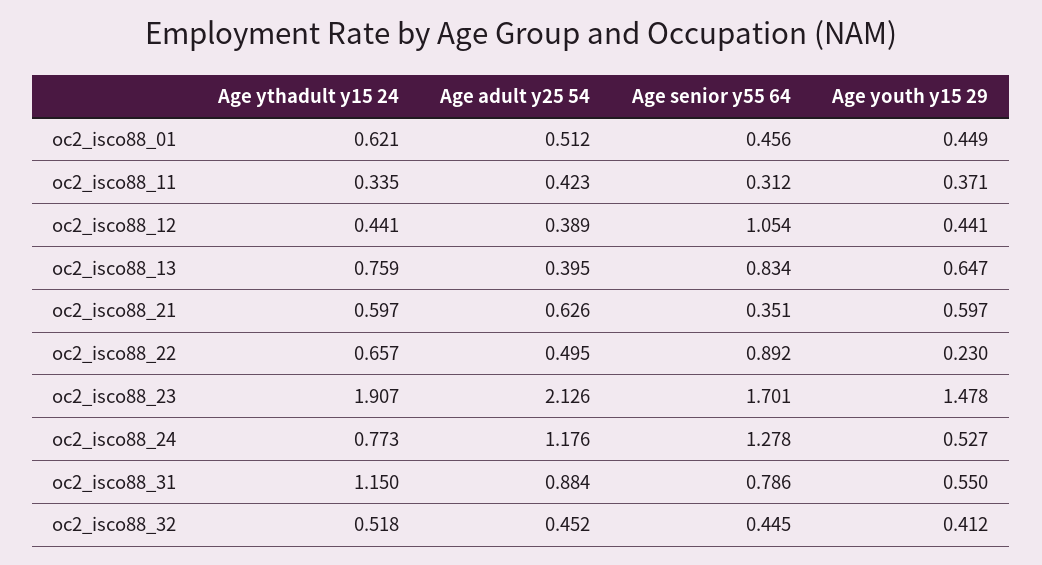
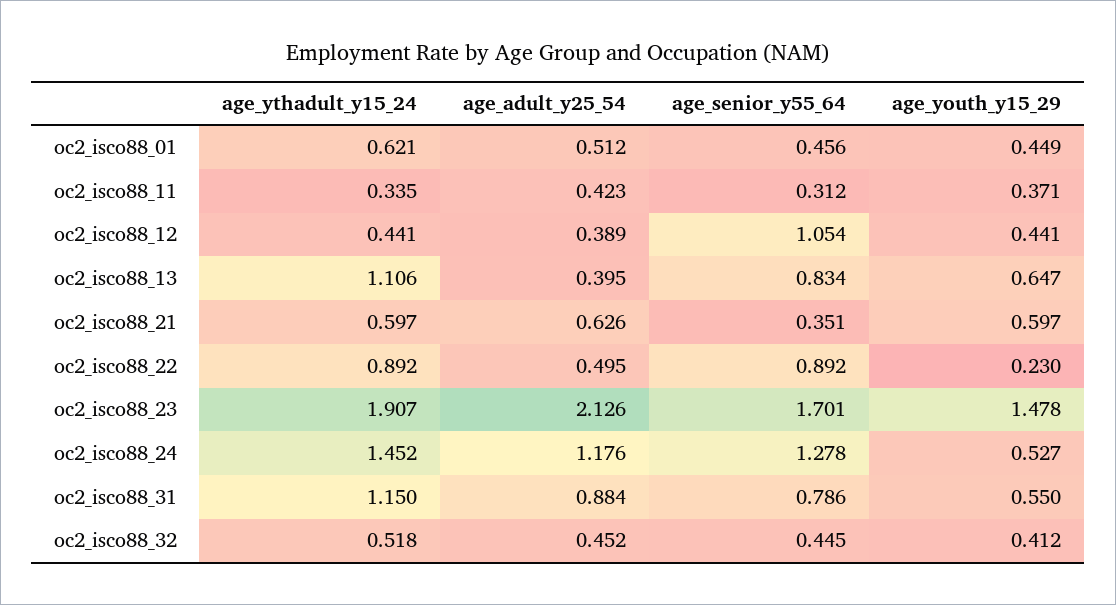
Age ythadult y15 24, oc2_isco88_13: 0.759 -> 1.106
Age ythadult y15 24, oc2_isco88_22: 0.657 -> 0.892
Age ythadult y15 24, oc2_isco88_24: 0.773 -> 1.452

